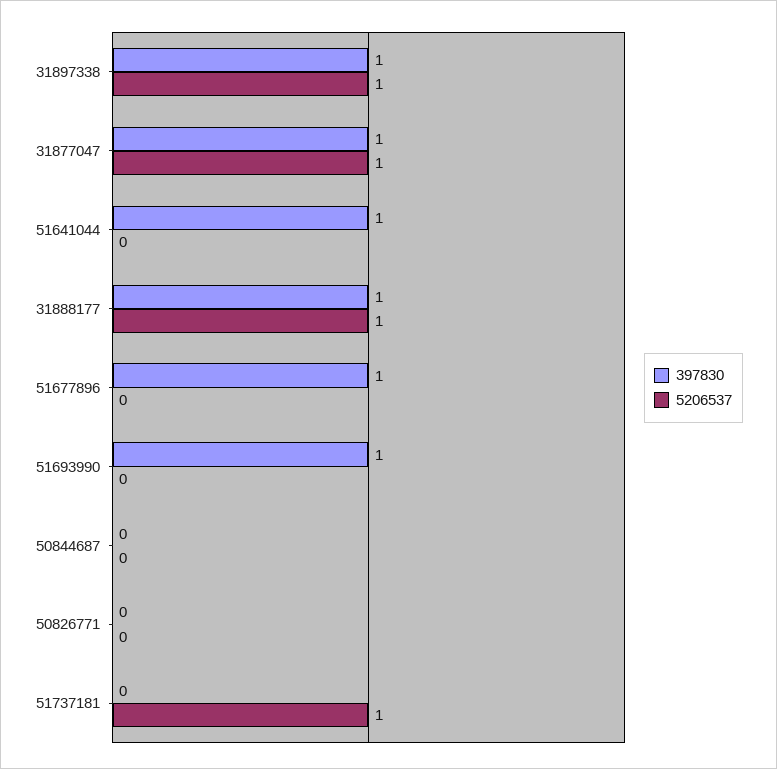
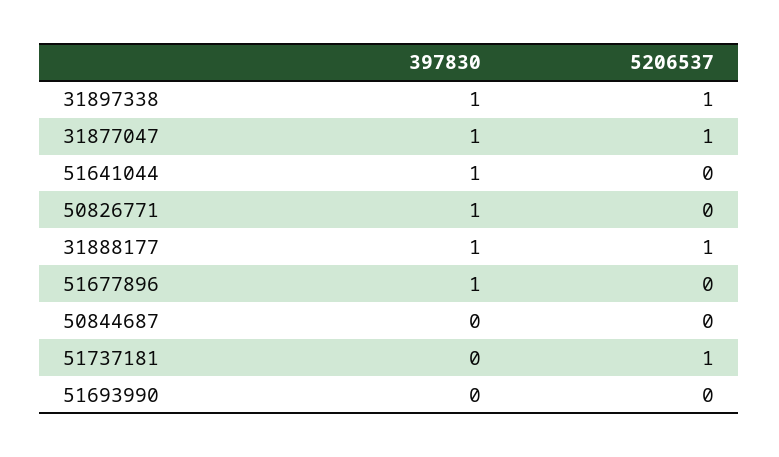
397830, 51693990: 1 -> 0
397830, 50826771: 0 -> 1

